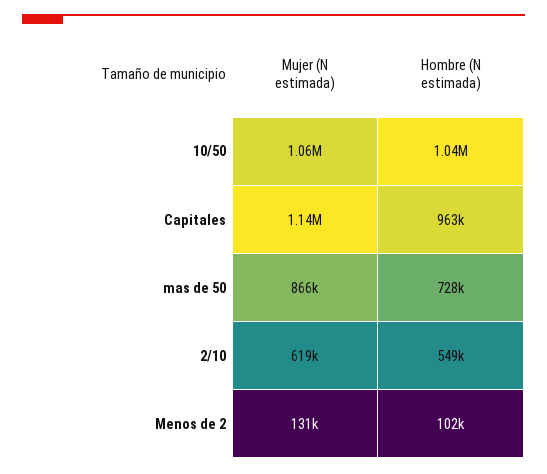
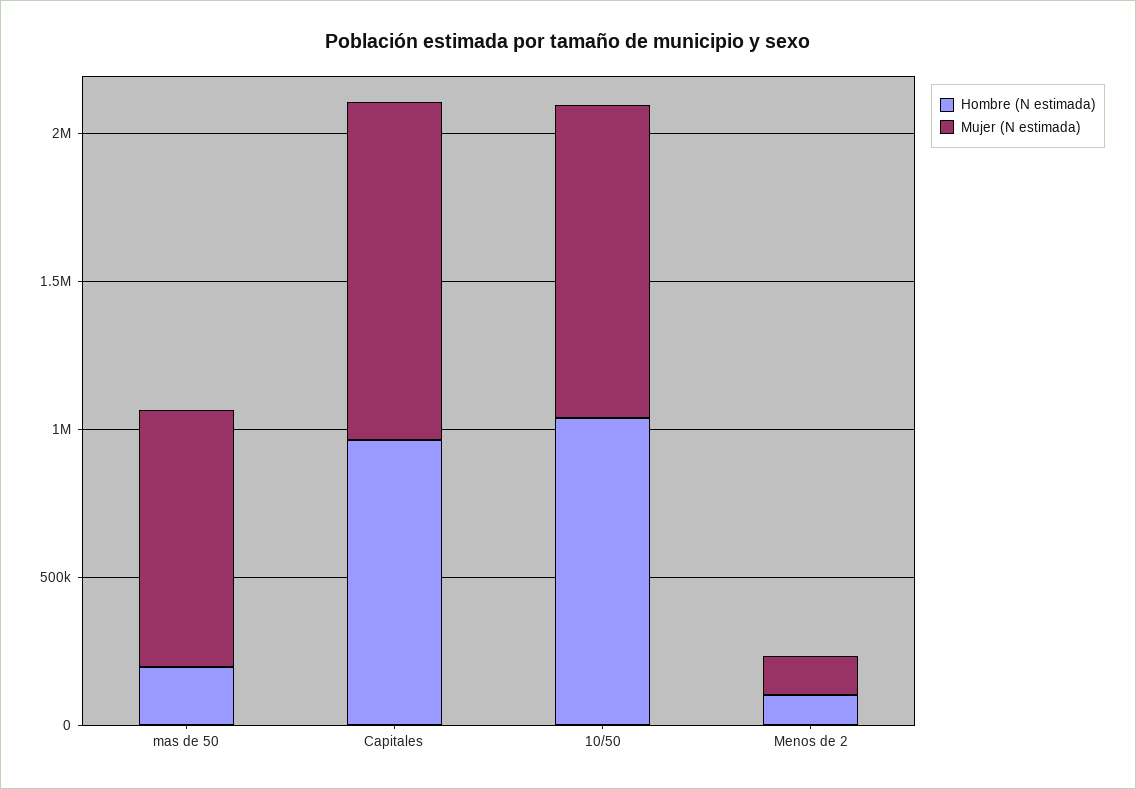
Hombre (N estimada), mas de 50: 728000 -> 200000
Mujer (N estimada), 2/10: 619000 -> none
Hombre (N estimada), 2/10: 549000 -> none

